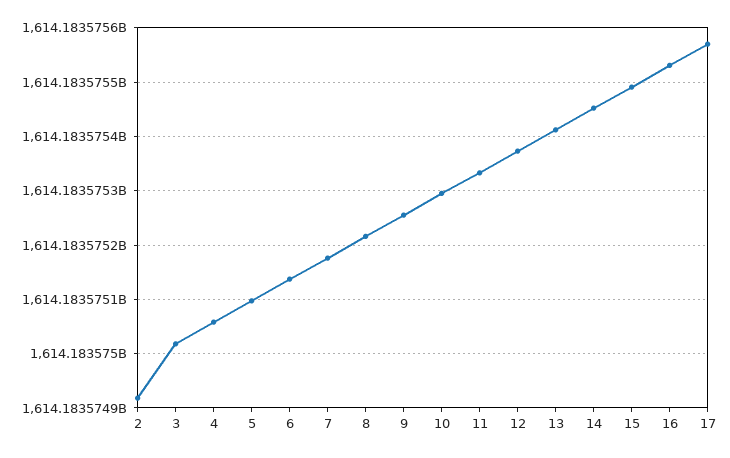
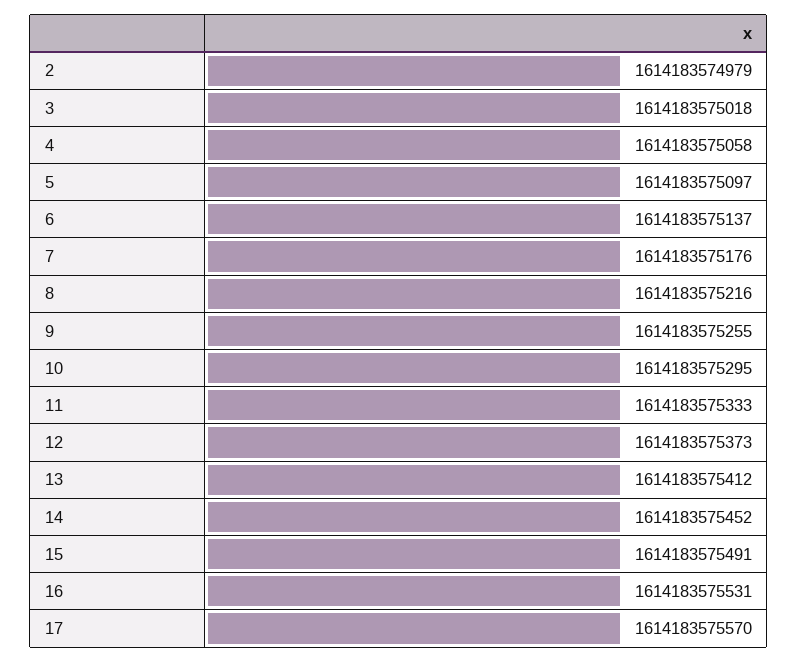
2: 1614183574920 -> 1614183574979

